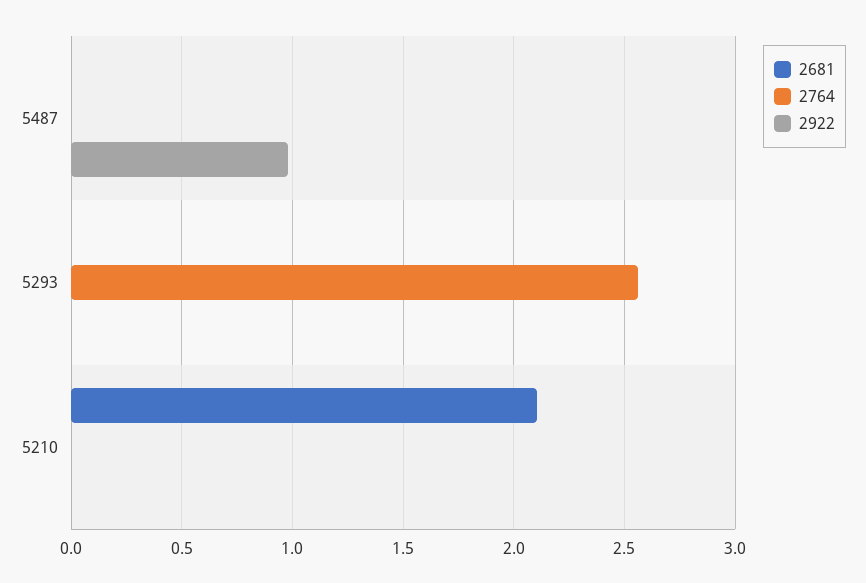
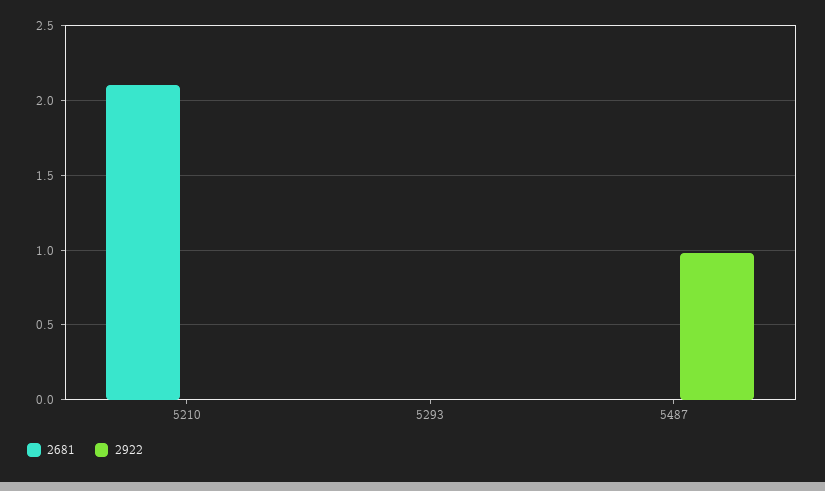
2764, 5487: 0 -> none
2764, 5293: 2.55 -> none
2764, 5210: 0 -> none

